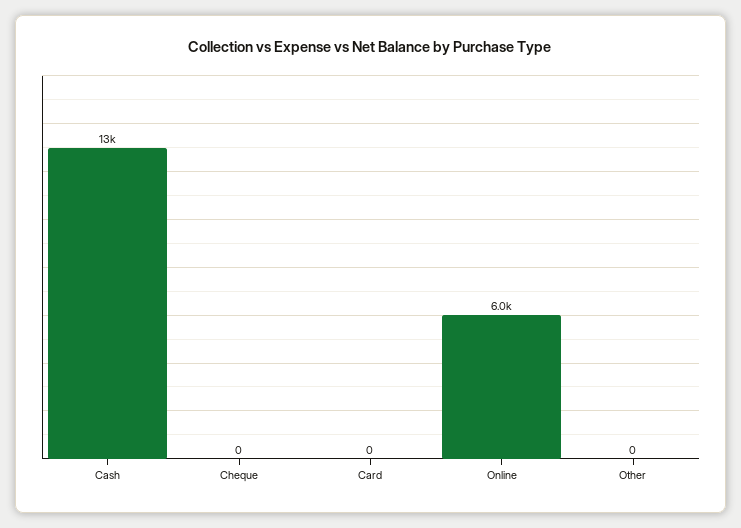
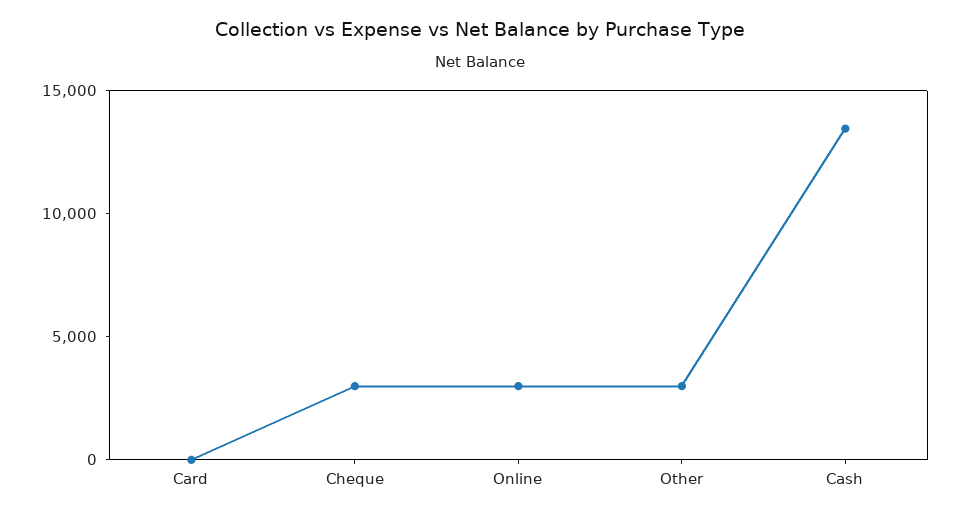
Cheque: 0 -> 3000
Online: 6000 -> 3000
Other: 0 -> 3000

